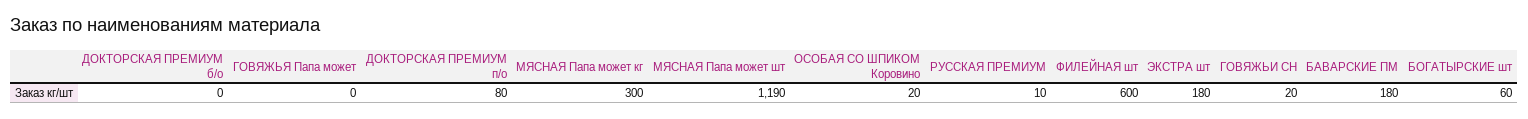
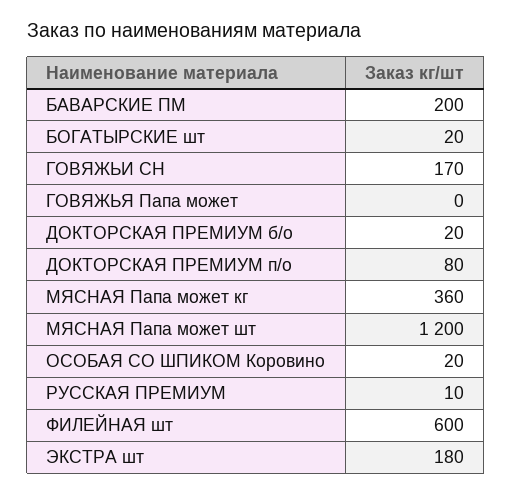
ДОКТОРСКАЯ ПРЕМИУМ б/о: 0 -> 20
МЯСНАЯ Папа может кг: 300 -> 360
МЯСНАЯ Папа может шт: 1190 -> 1200
ГОВЯЖЬИ СН: 20 -> 170
БАВАРСКИЕ ПМ: 180 -> 200
БОГАТЫРСКИЕ шт: 60 -> 20

